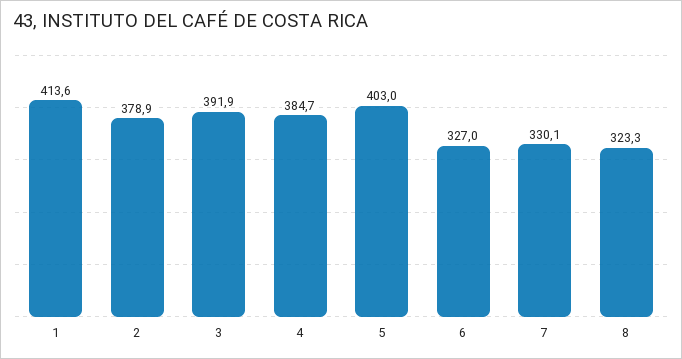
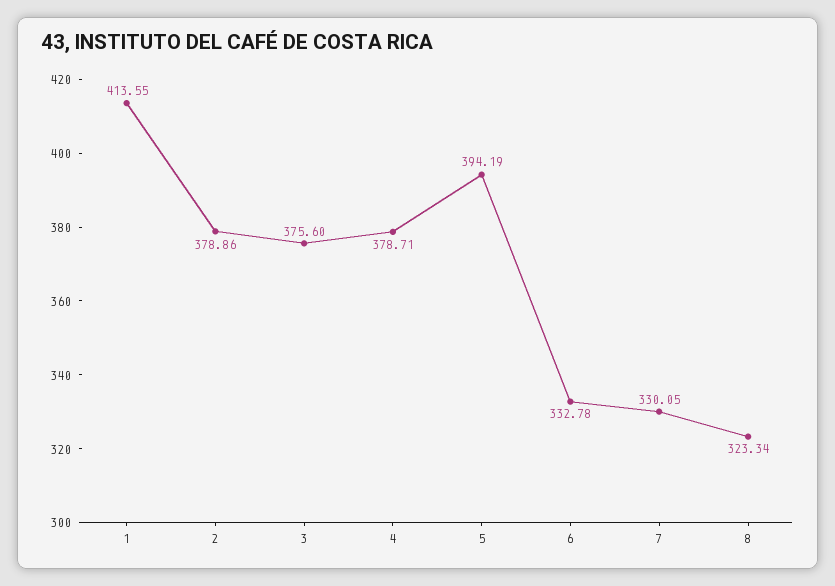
3: 391.9 -> 375.6
4: 384.7 -> 378.71
5: 403 -> 394.19
6: 327 -> 332.78

